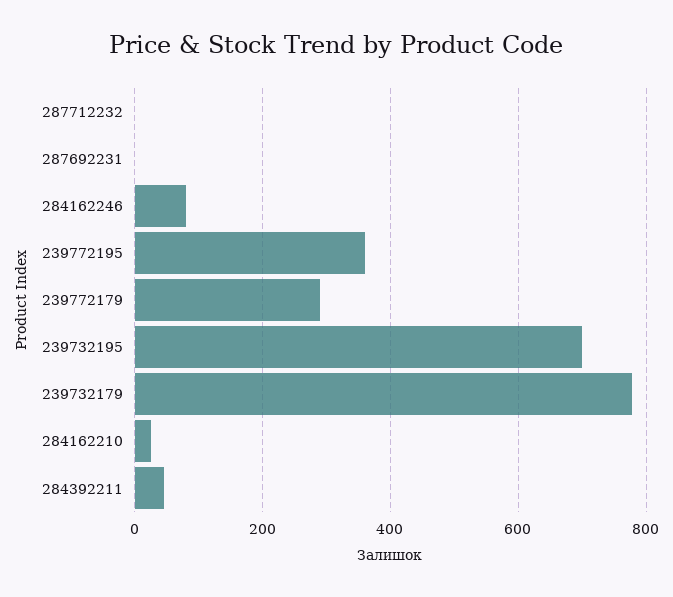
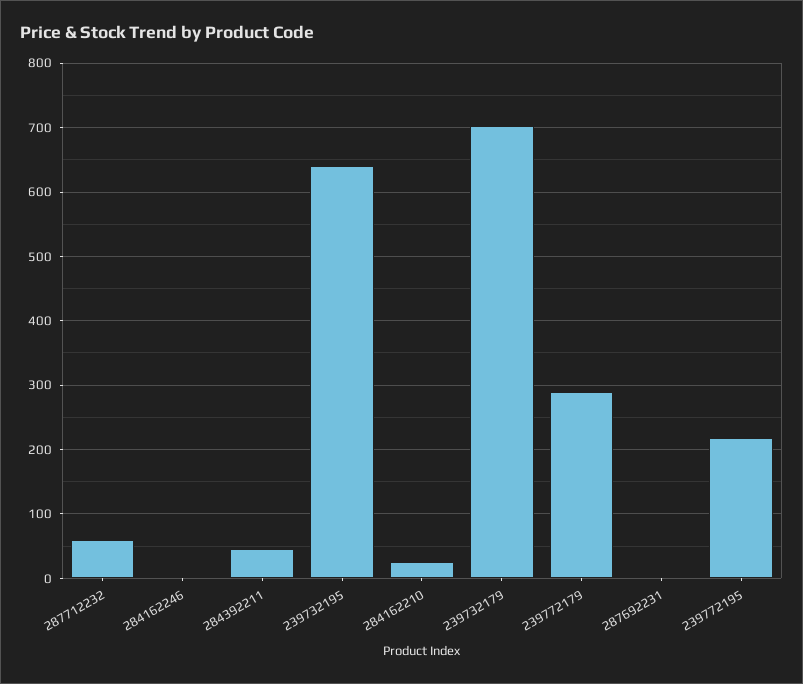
287712232: 0 -> 60
284162246: 80 -> 0
239772195: 360 -> 220
239732195: 700 -> 640
239732179: 780 -> 700

